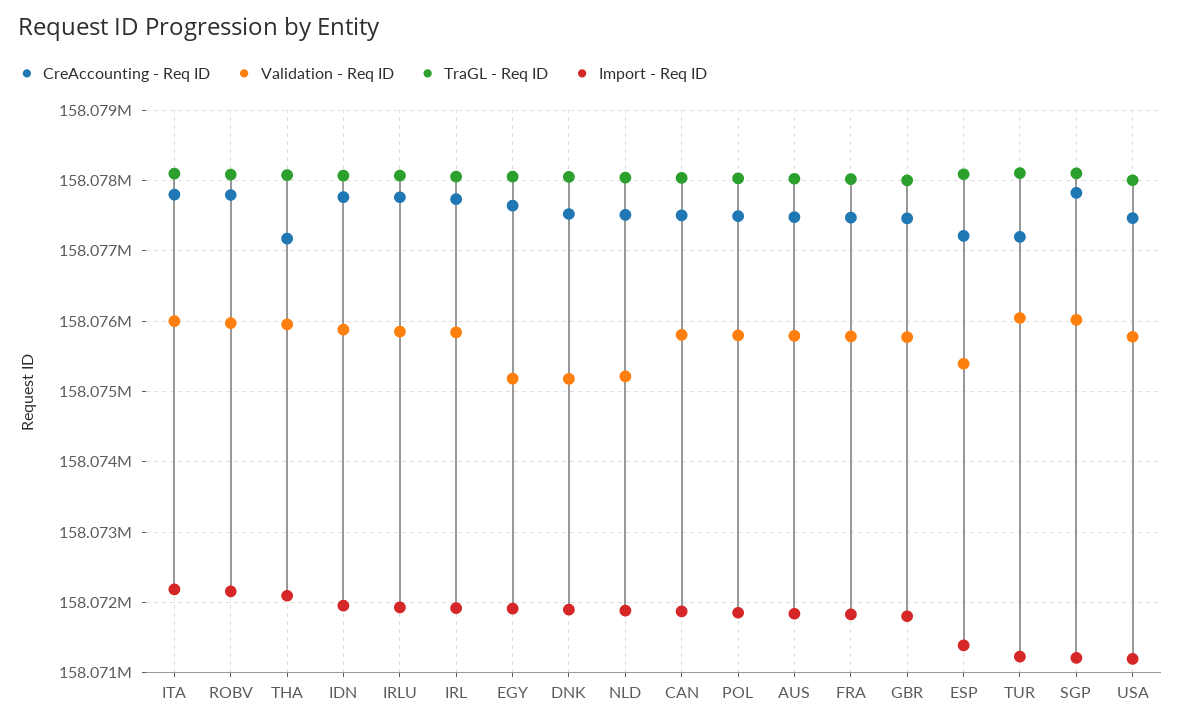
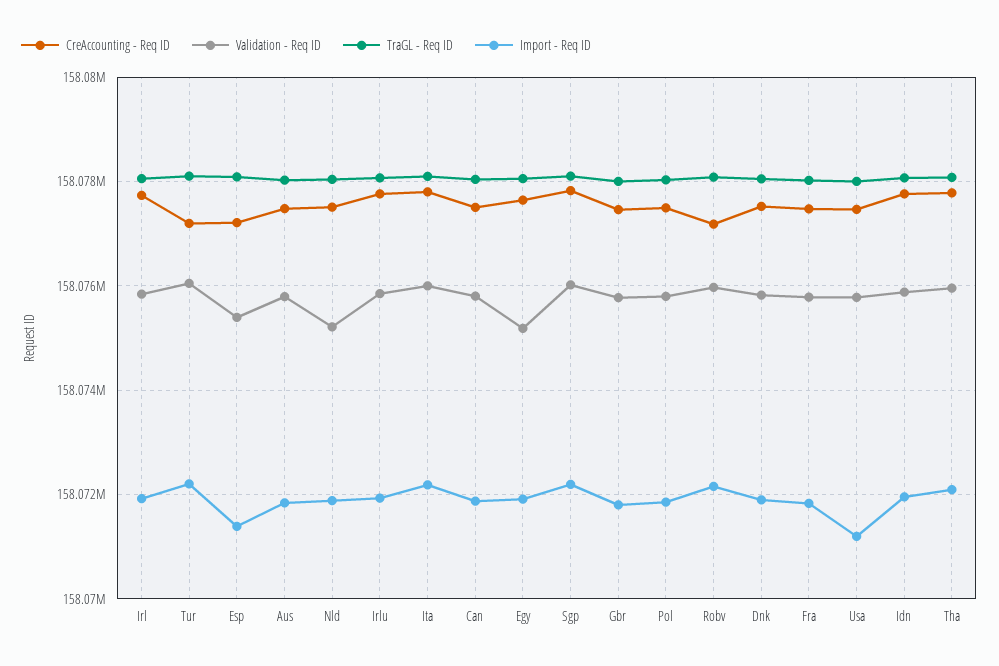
CreAccounting - Req ID, ROBV: 158077800 -> 158077200
CreAccounting - Req ID, THA: 158077200 -> 158077800
Validation - Req ID, DNK: 158075200 -> 158075800
Import - Req ID, TUR: 158071200 -> 158072200
Import - Req ID, SGP: 158071200 -> 158072200

